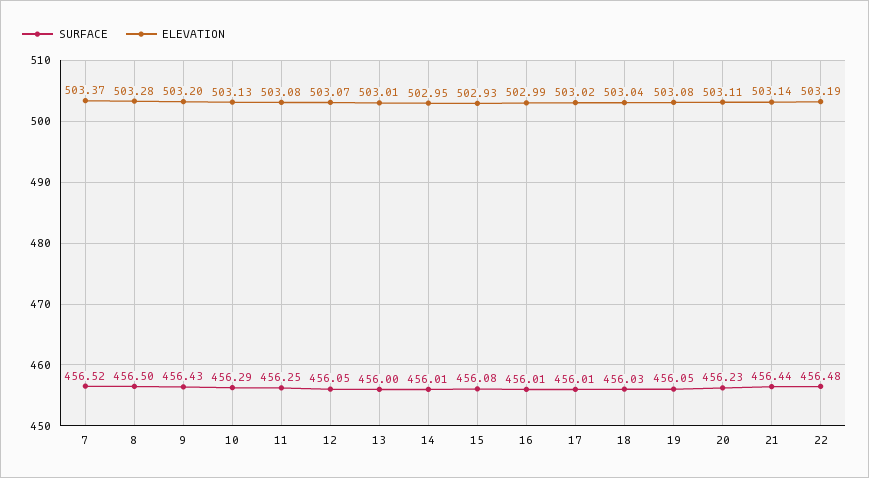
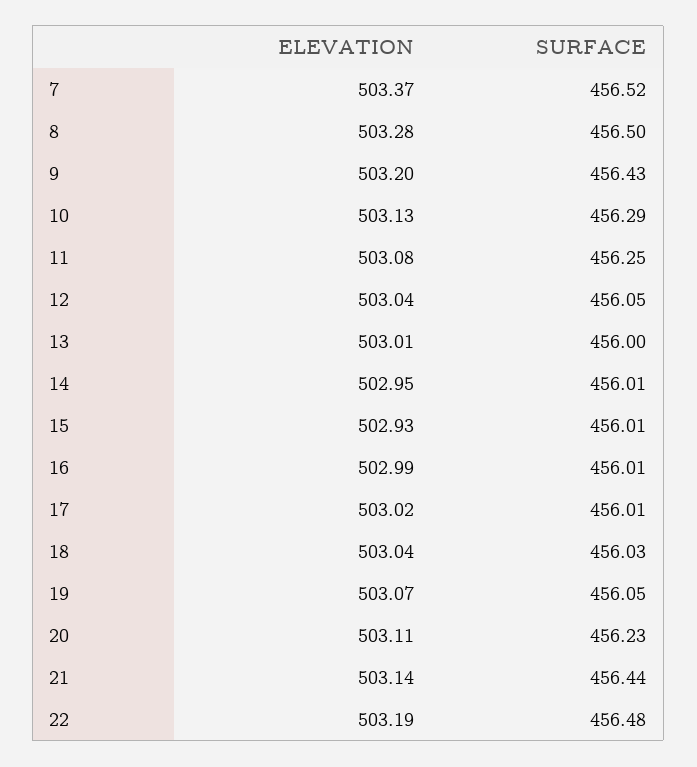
ELEVATION, 12: 503.07 -> 503.04
SURFACE, 15: 456.08 -> 456.01
ELEVATION, 19: 503.08 -> 503.07

